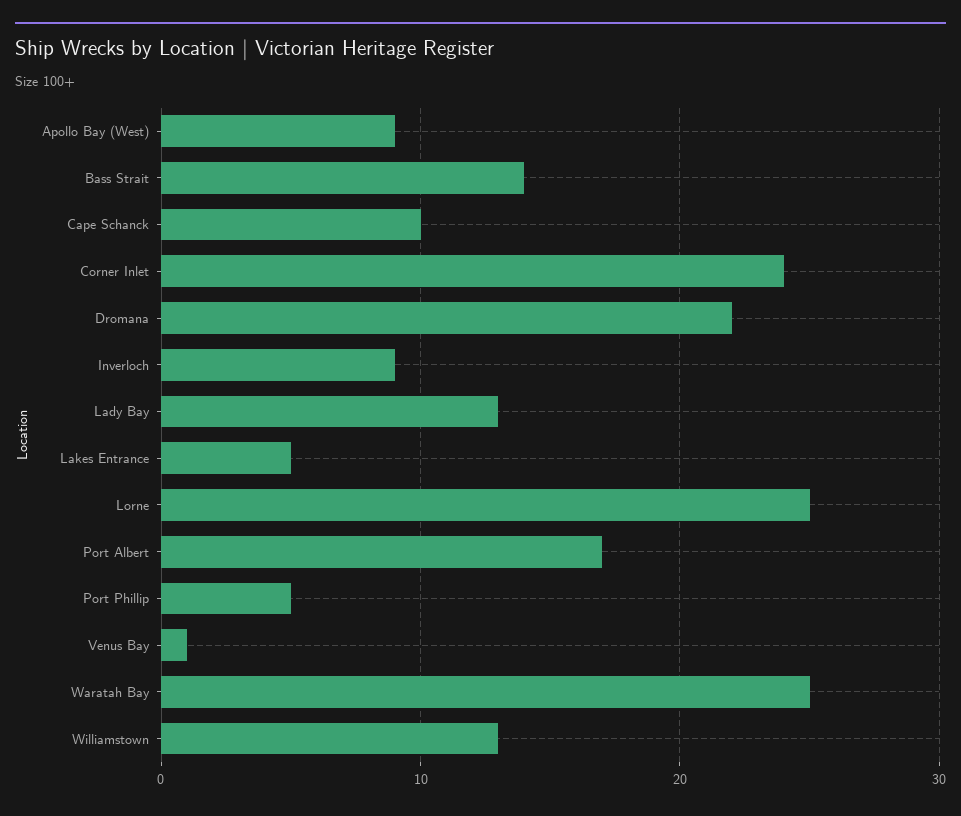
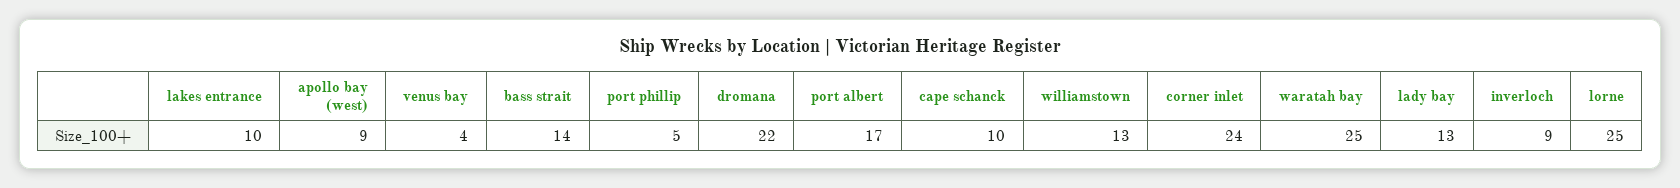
Lakes Entrance: 5 -> 10
Venus Bay: 1 -> 4

